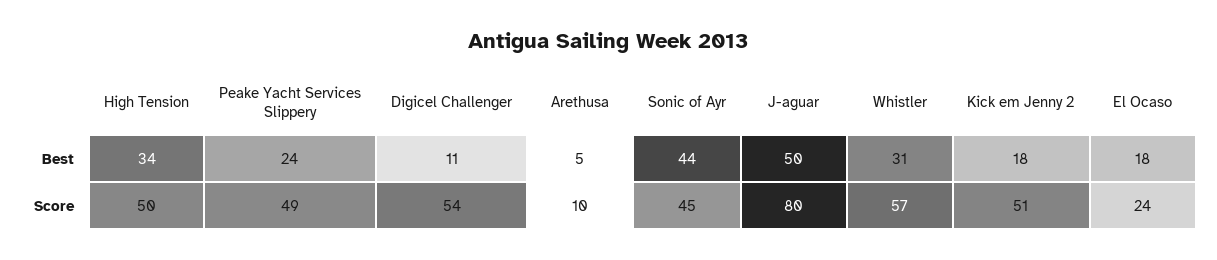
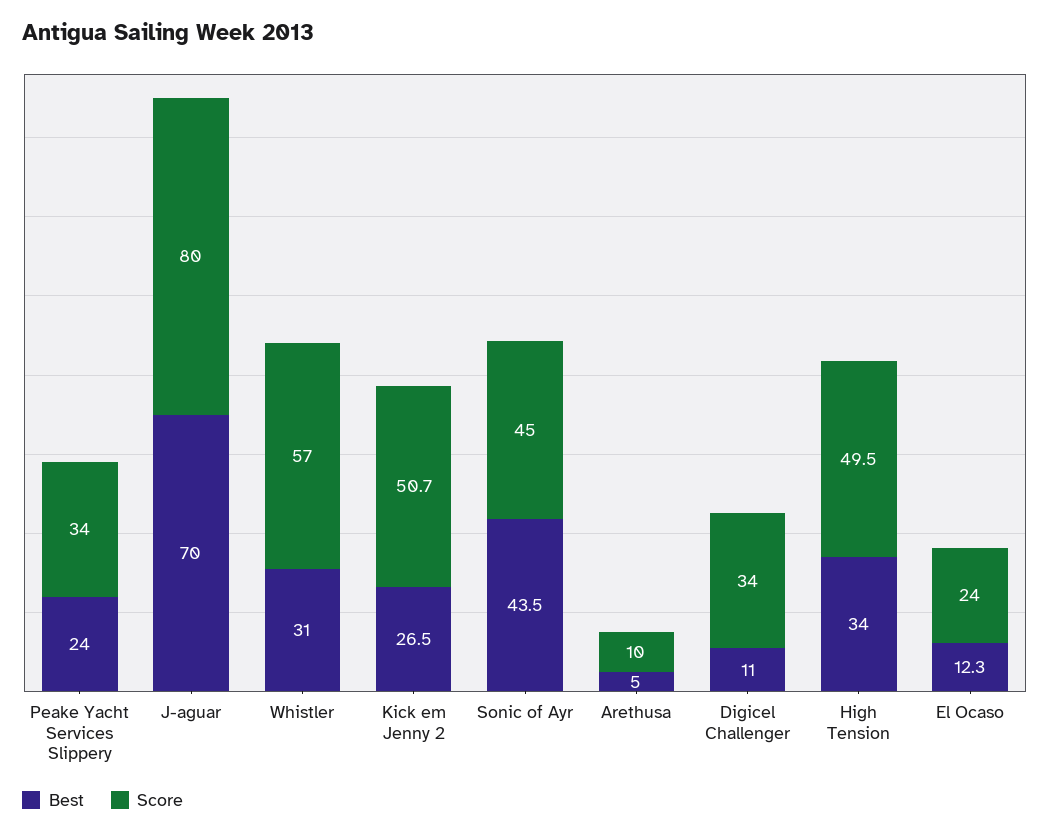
Best, J-aguar: 50 -> 70
Best, Kick em Jenny 2: 18 -> 26.5
Best, El Ocaso: 18 -> 12.3
Score, Peake Yacht Services Slippery: 49 -> 34
Score, Digicel Challenger: 54 -> 34

